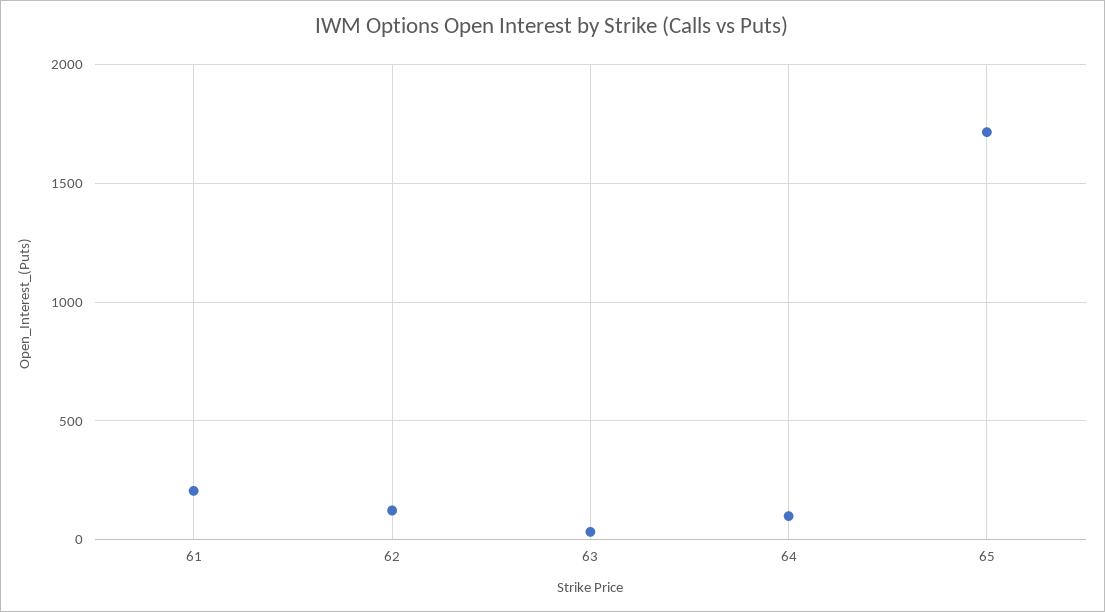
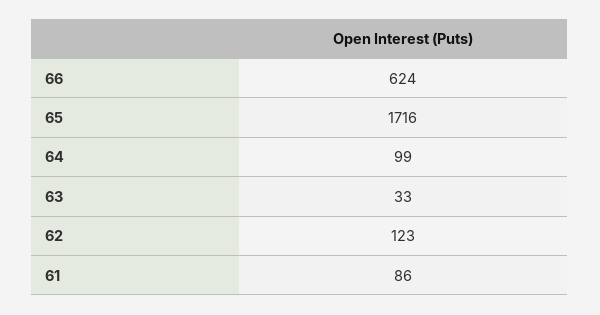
61: 200 -> 86
66: none -> 624

